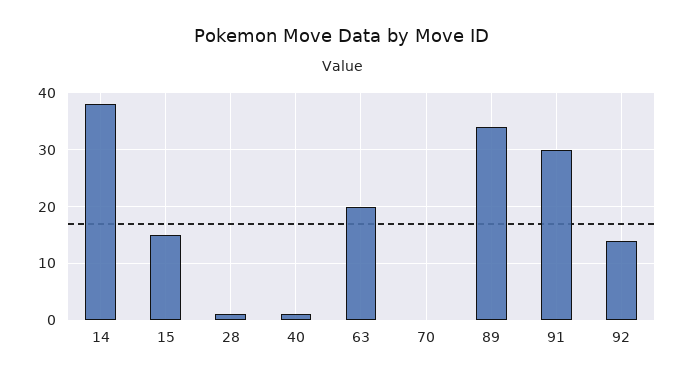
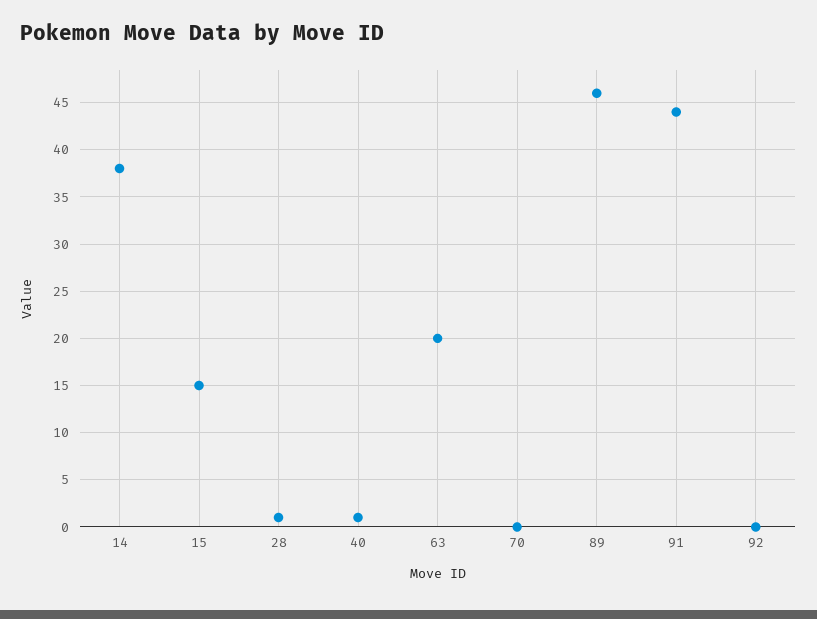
89: 35 -> 46
91: 30 -> 44
92: 15 -> 0

